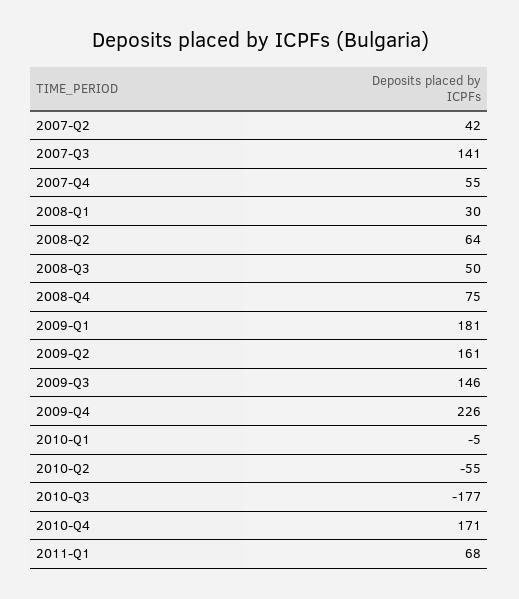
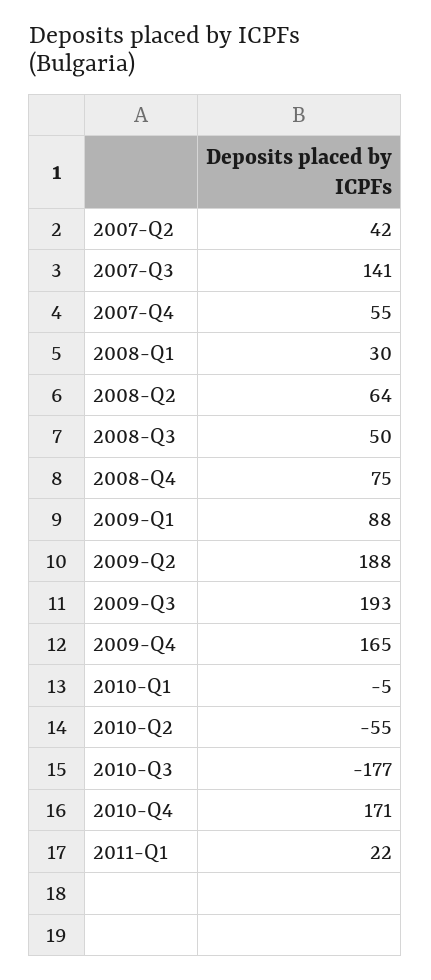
2009-Q1: 181 -> 88
2009-Q2: 161 -> 188
2009-Q3: 146 -> 193
2009-Q4: 226 -> 165
2011-Q1: 68 -> 22

